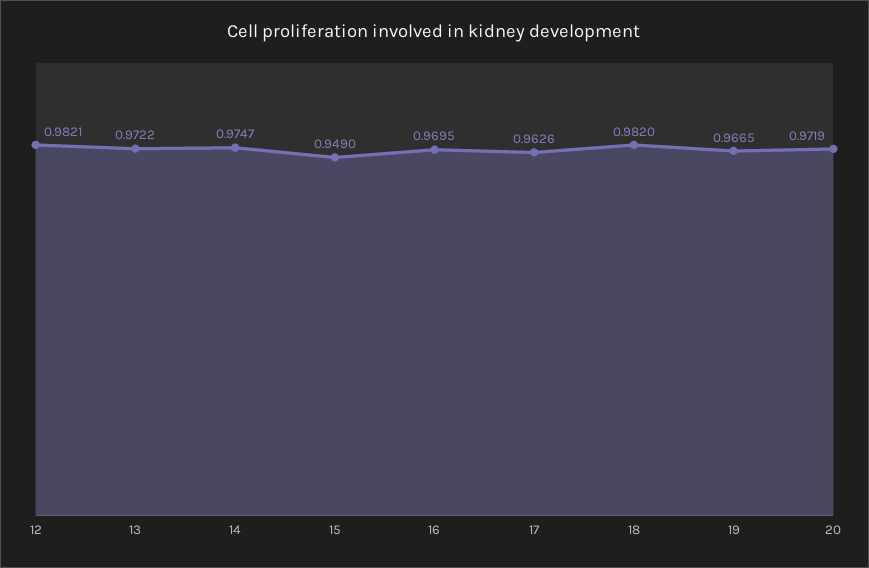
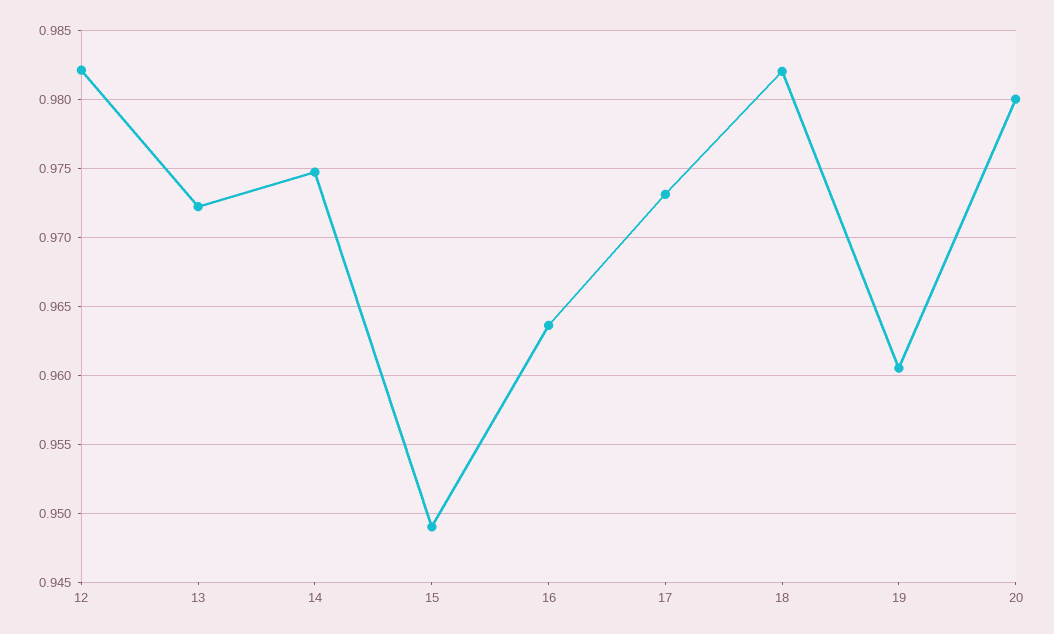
16: 0.9695 -> 0.9635
17: 0.9626 -> 0.973
19: 0.9665 -> 0.9605
20: 0.9719 -> 0.98

